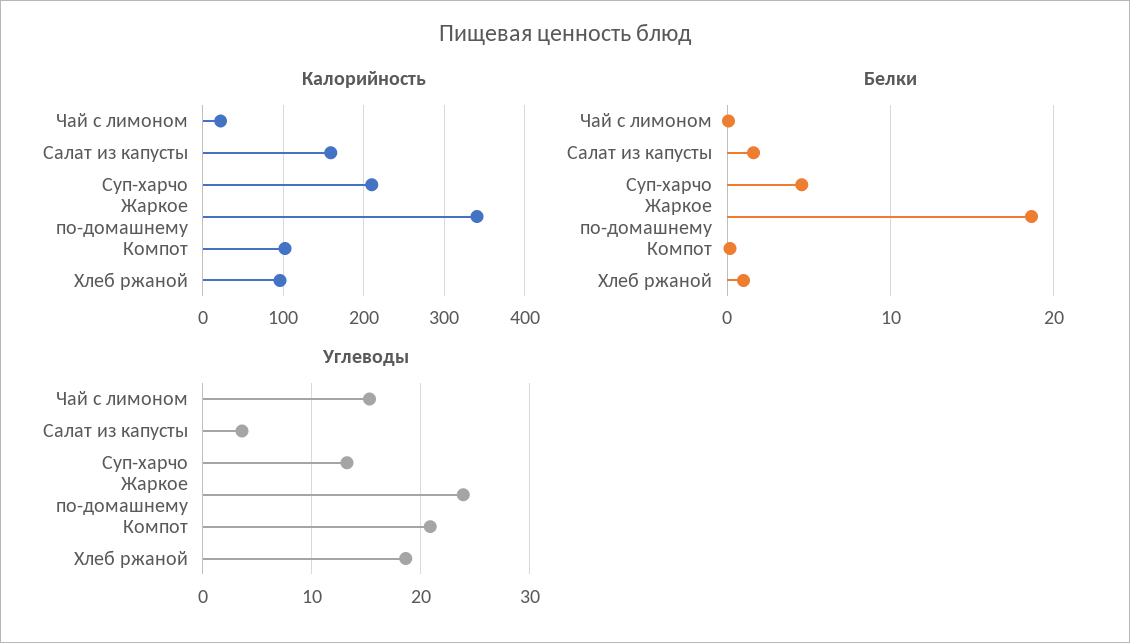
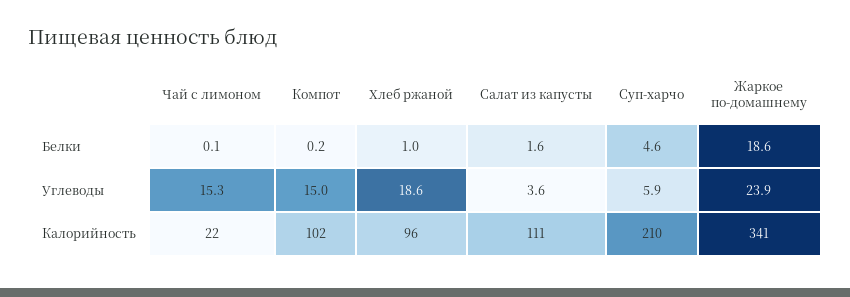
Калорийность, Салат из капусты: 160 -> 111
Углеводы, Суп-харчо: 13 -> 5.9
Углеводы, Компот: 21 -> 15

